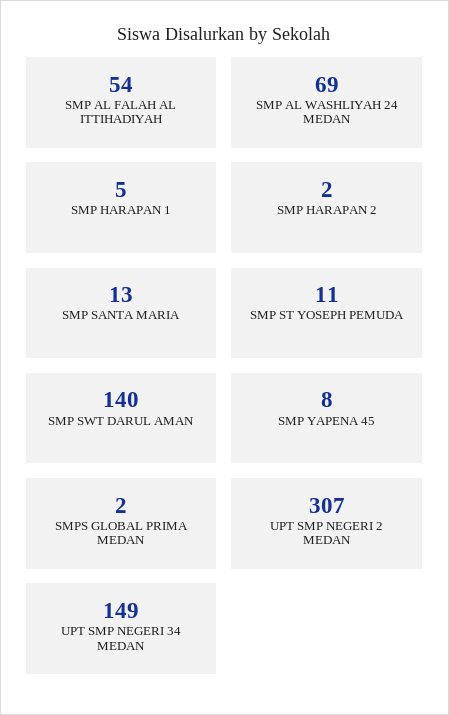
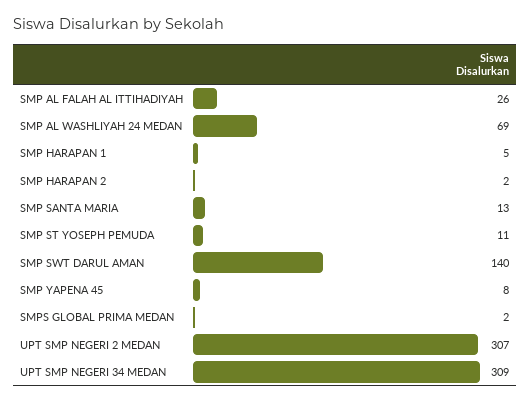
SMP AL FALAH AL ITTIHADIYAH: 54 -> 26
UPT SMP NEGERI 34 MEDAN: 149 -> 309

